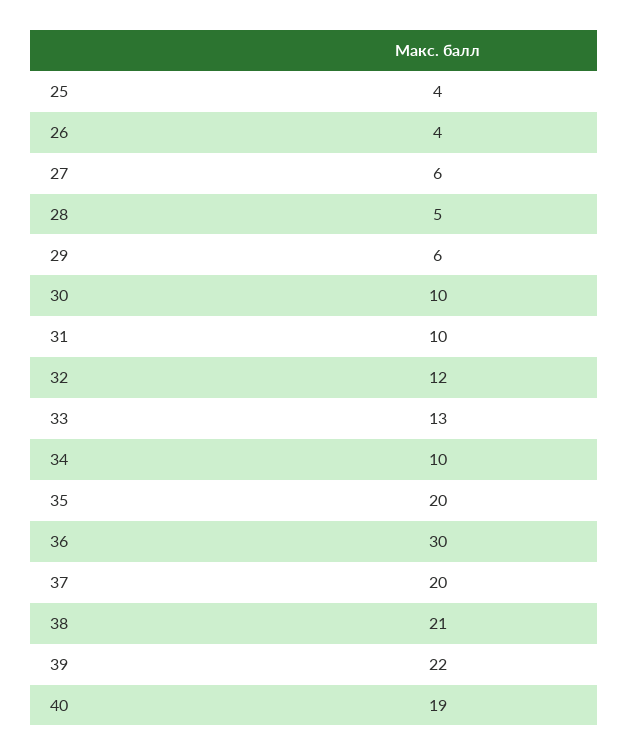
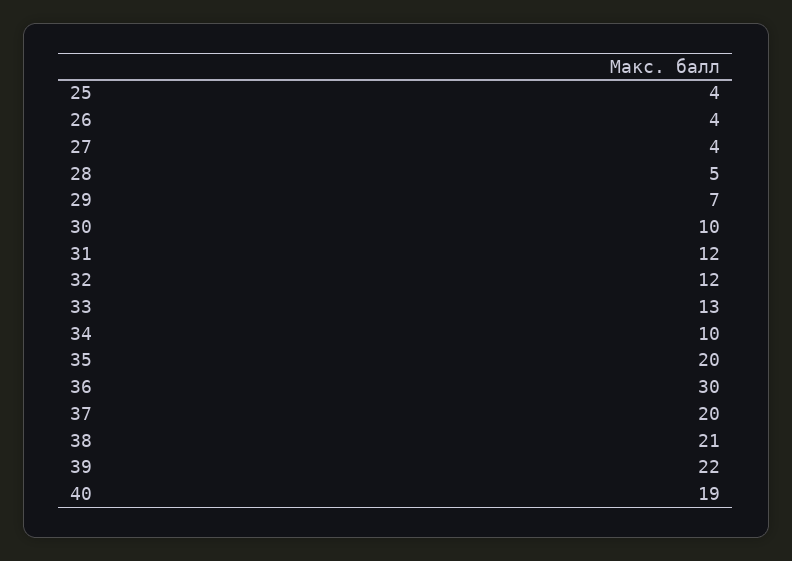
27: 6 -> 4
29: 6 -> 7
31: 10 -> 12

